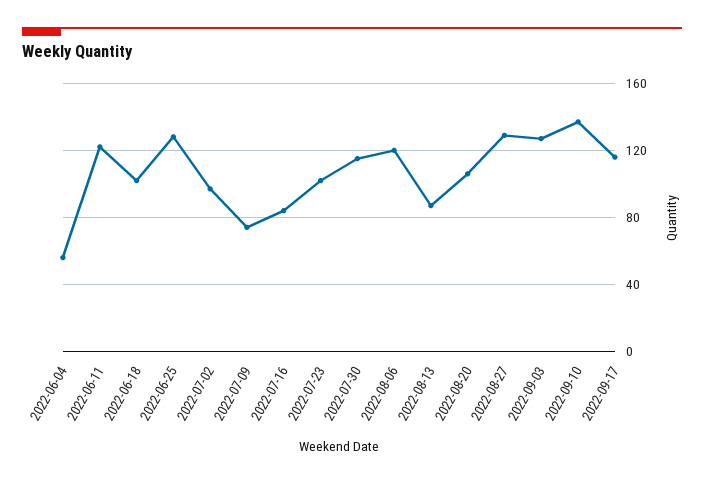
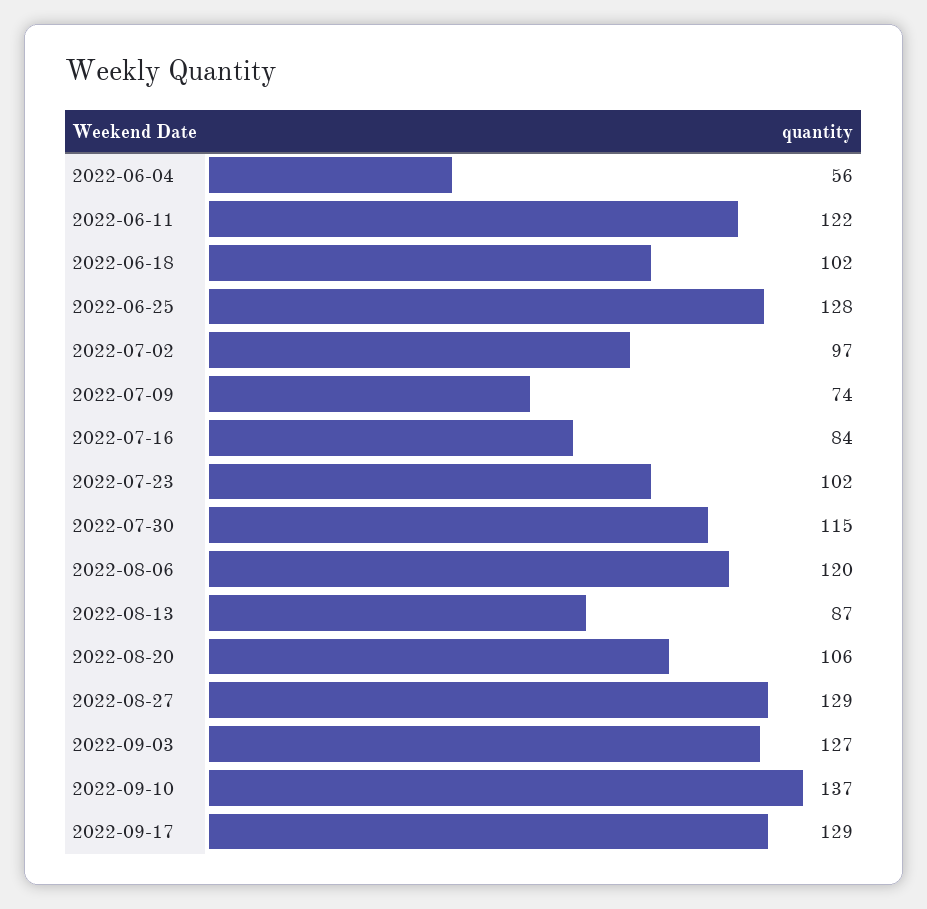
2022-09-17: 115 -> 129

